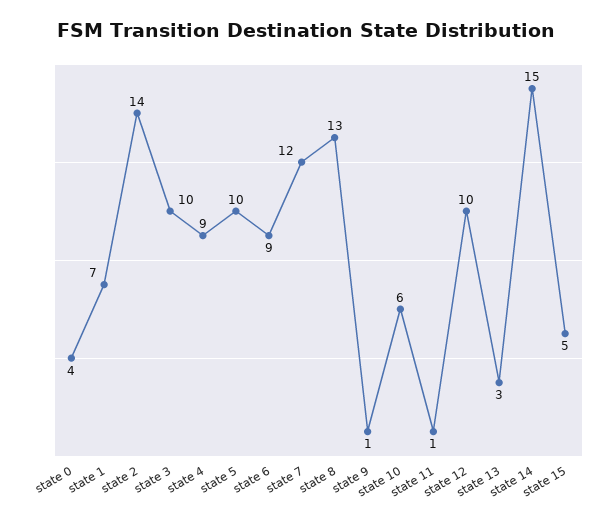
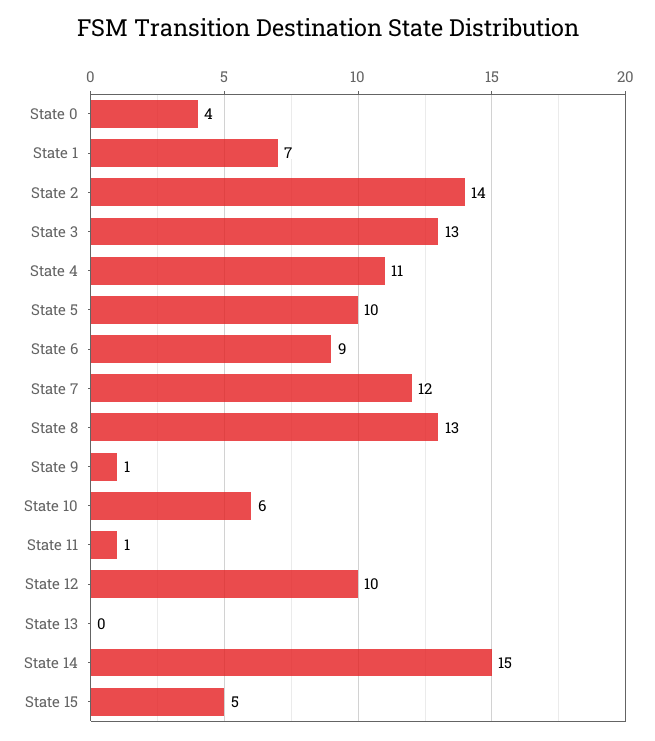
state 3: 10 -> 13
state 4: 9 -> 11
state 13: 3 -> 0

